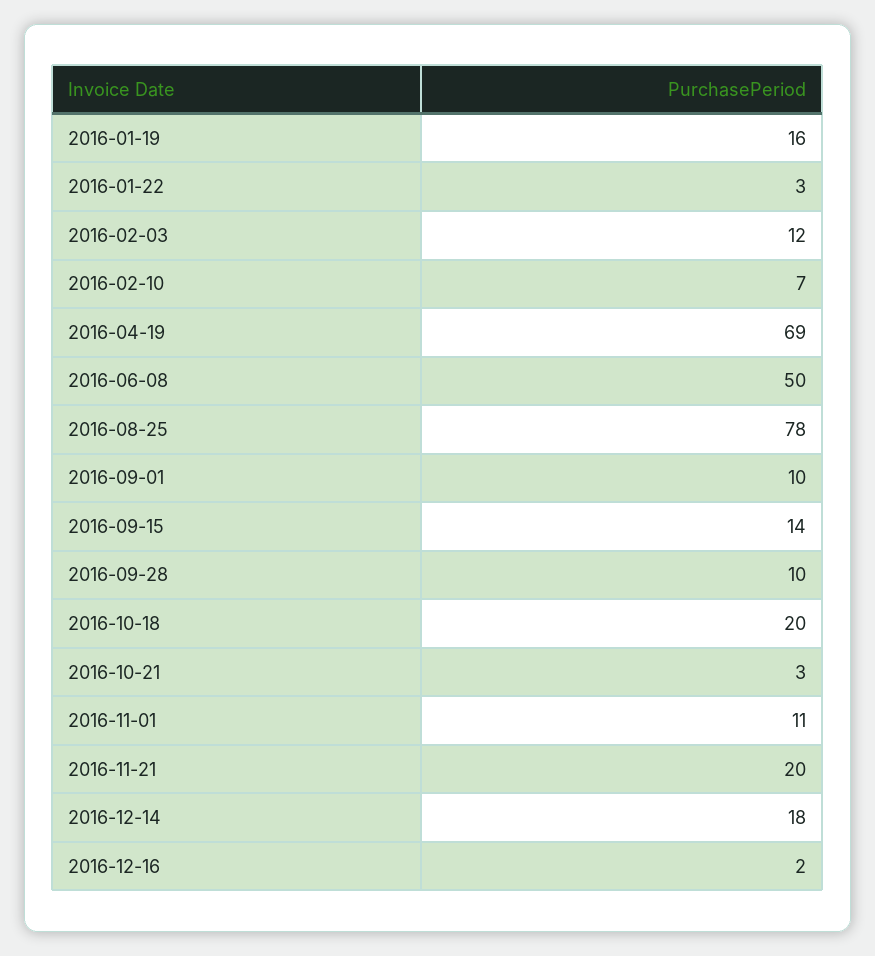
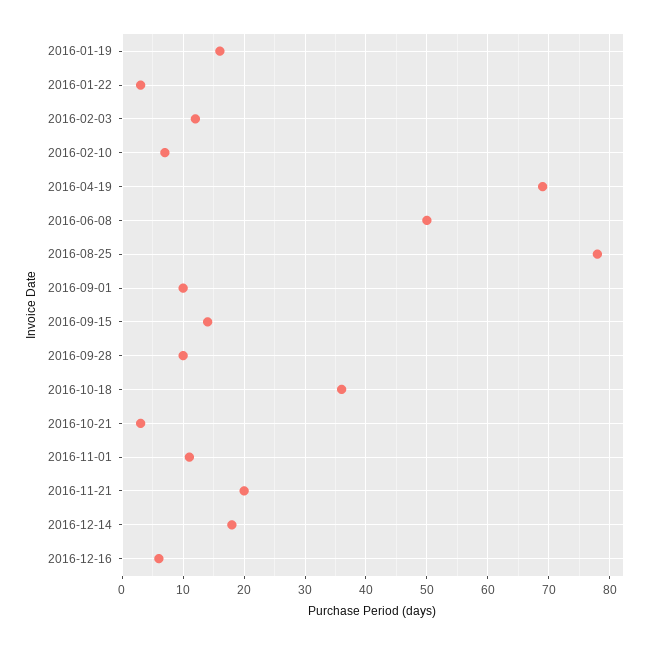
2016-10-18: 20 -> 36
2016-12-16: 2 -> 6

